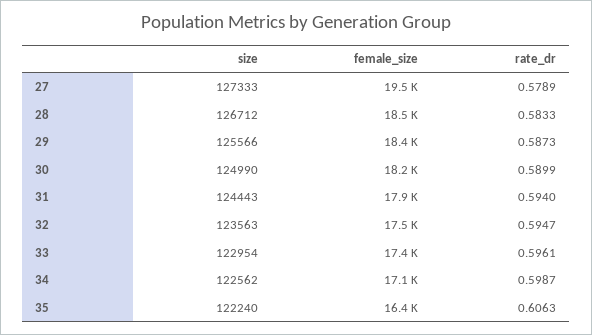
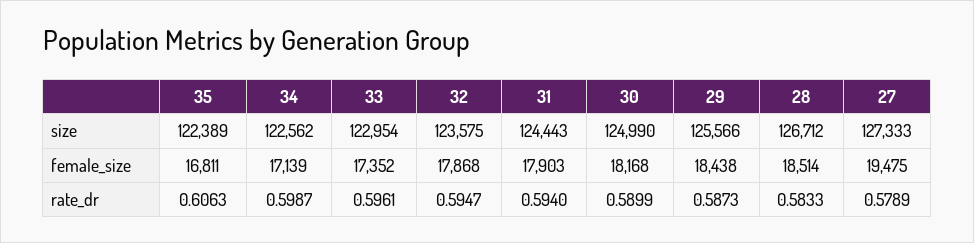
size, 32: 123563 -> 123575
female_size, 32: 17500 -> 17868
size, 35: 122240 -> 122389
female_size, 35: 16400 -> 16811

